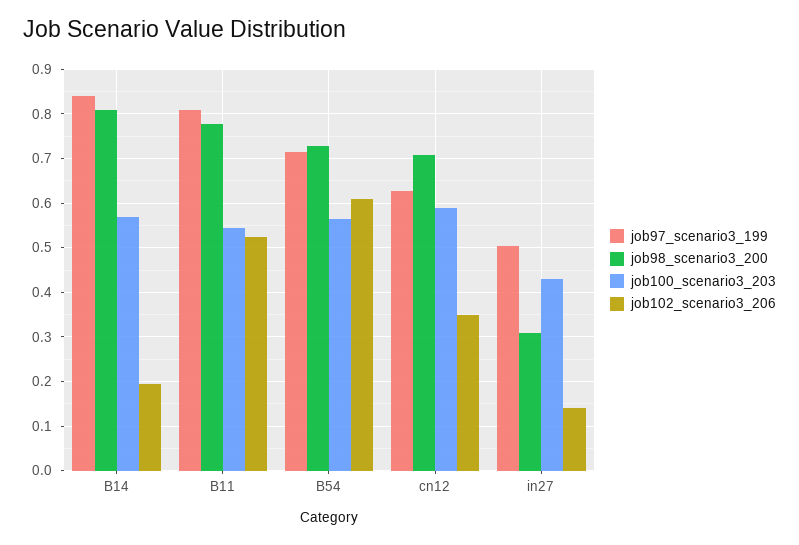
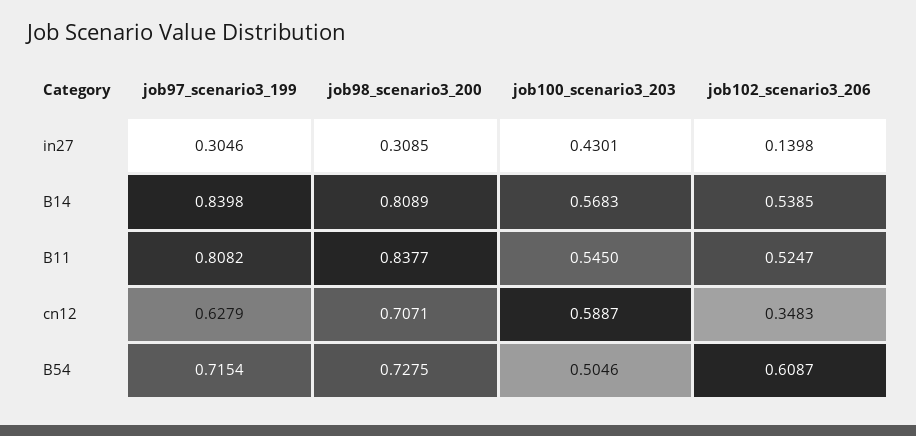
job102_scenario3_206, B14: 0.2 -> 0.5385
job98_scenario3_200, B11: 0.78 -> 0.8377
job100_scenario3_203, B54: 0.56 -> 0.5046
job97_scenario3_199, in27: 0.5 -> 0.3046

